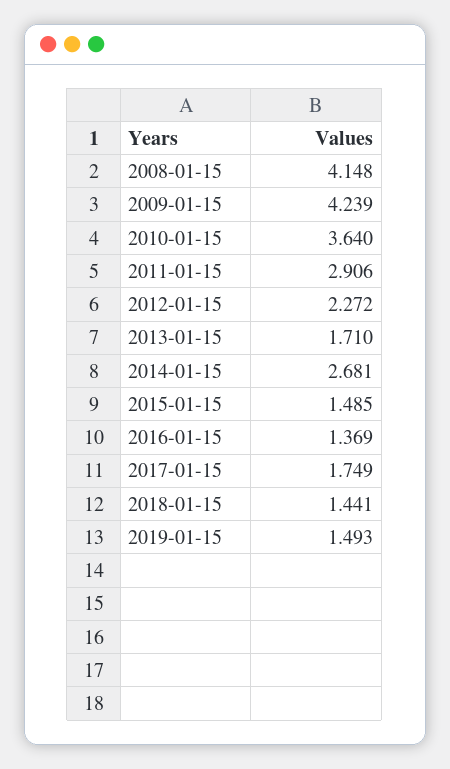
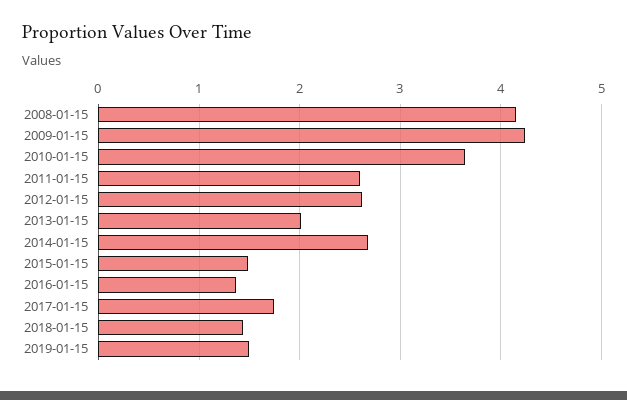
2011-01-15: 2.906 -> 2.6
2012-01-15: 2.272 -> 2.6
2013-01-15: 1.71 -> 2

